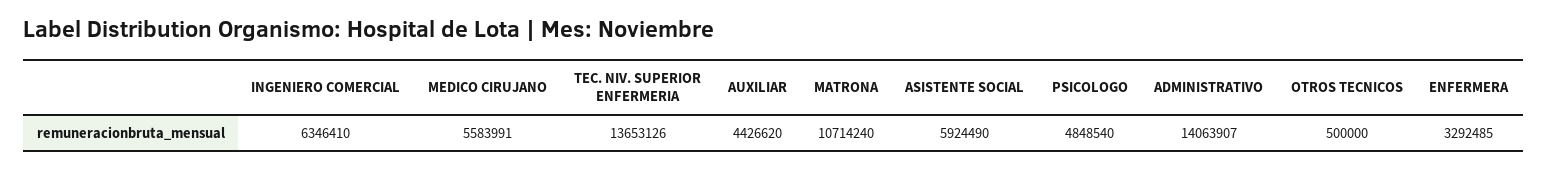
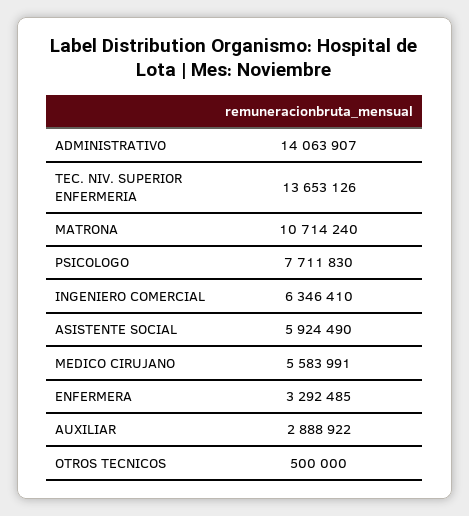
AUXILIAR: 4426620 -> 2888922
PSICOLOGO: 4848540 -> 7711830

